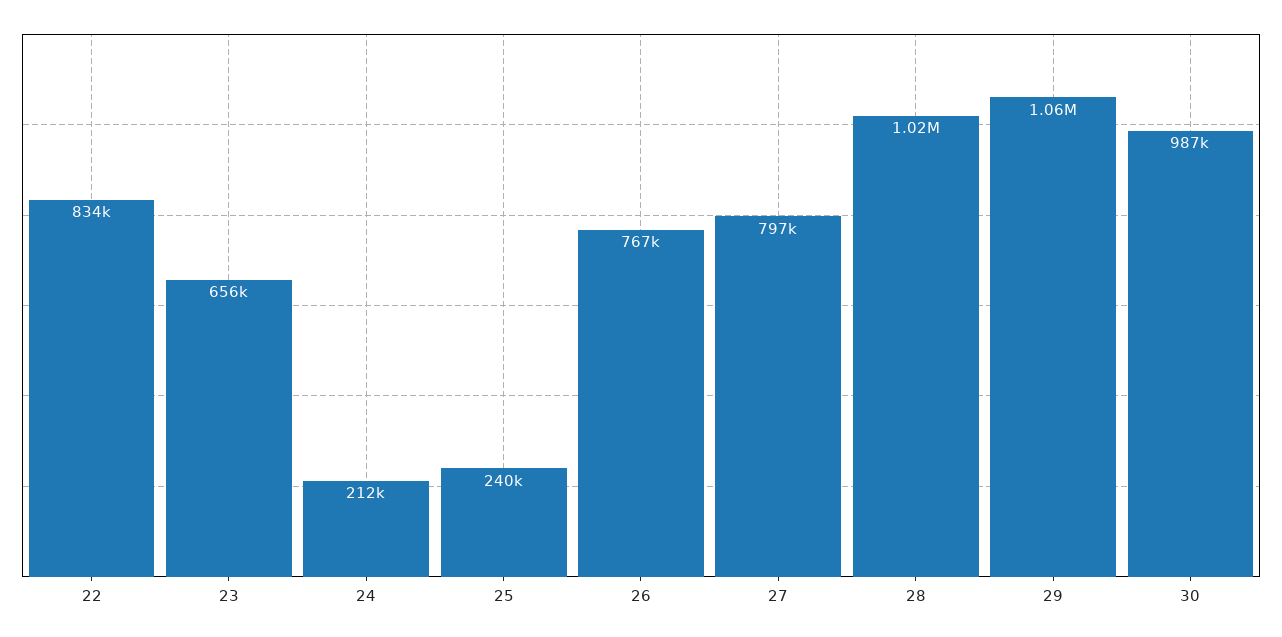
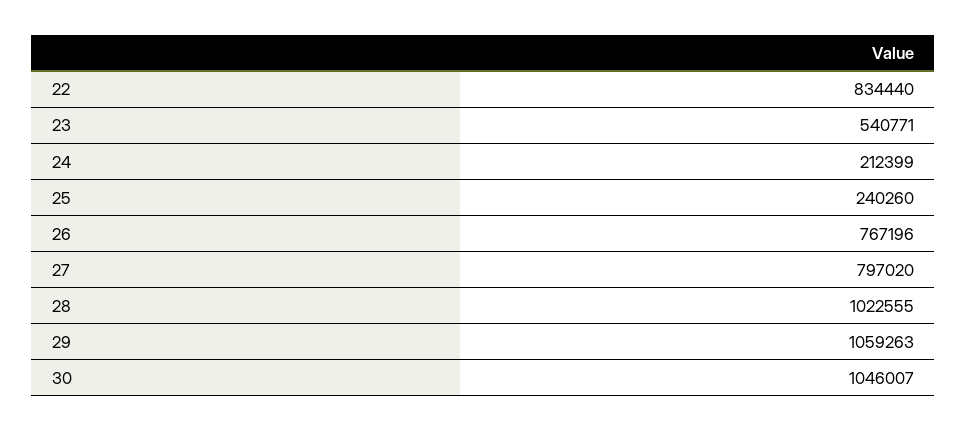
23: 656000 -> 540771
30: 987000 -> 1046007

